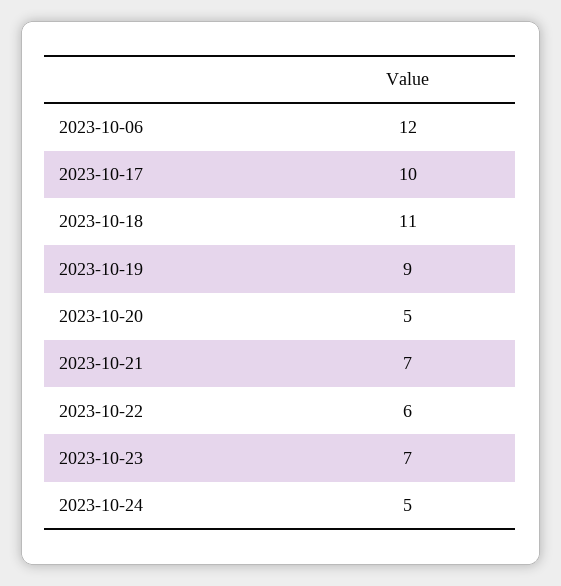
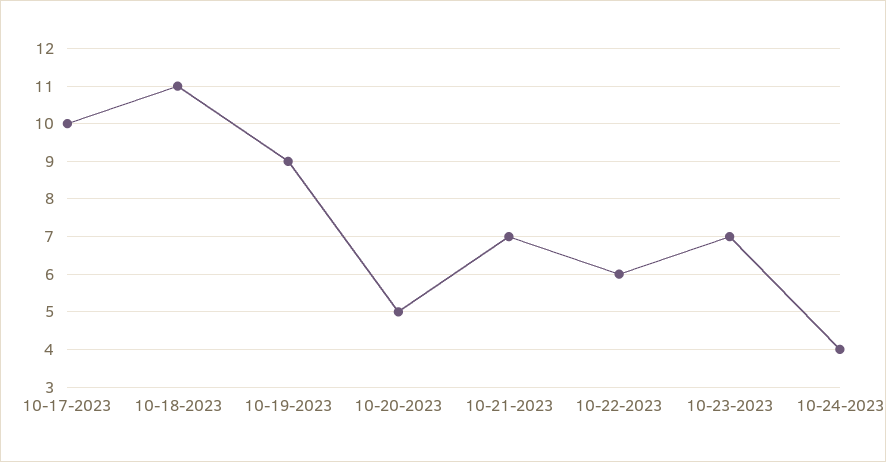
2023-10-06: 12 -> none
2023-10-24: 5 -> 4

